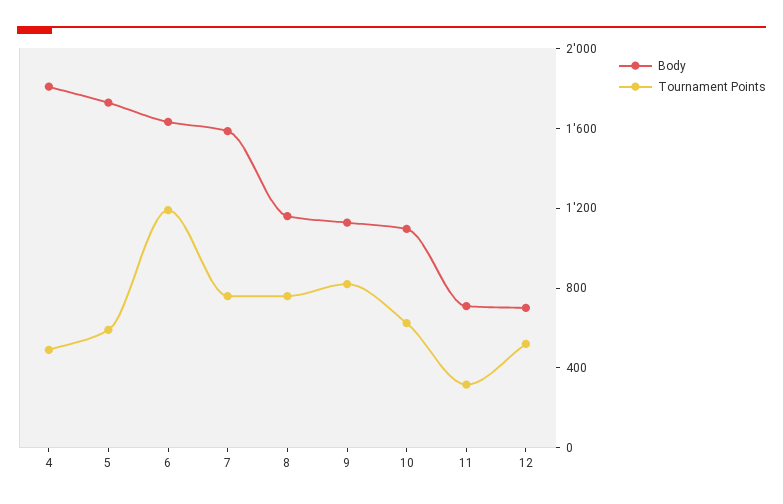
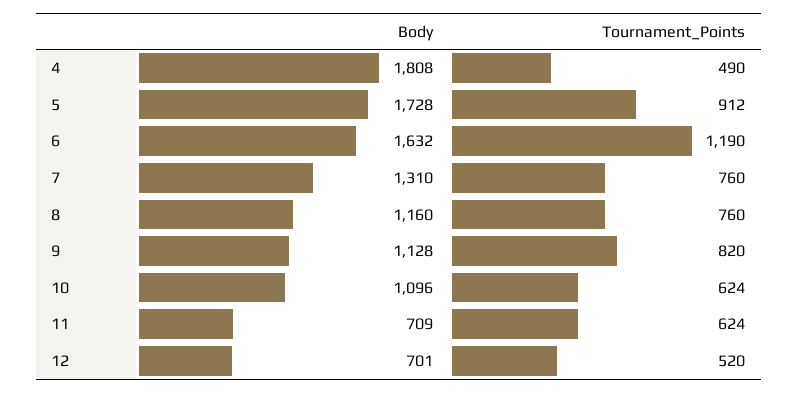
Tournament Points, 5: 600 -> 912
Body, 7: 1600 -> 1310
Tournament Points, 11: 300 -> 624

